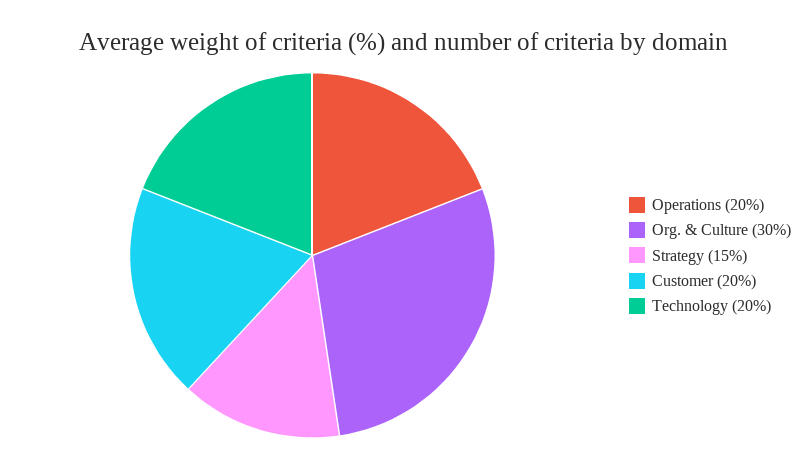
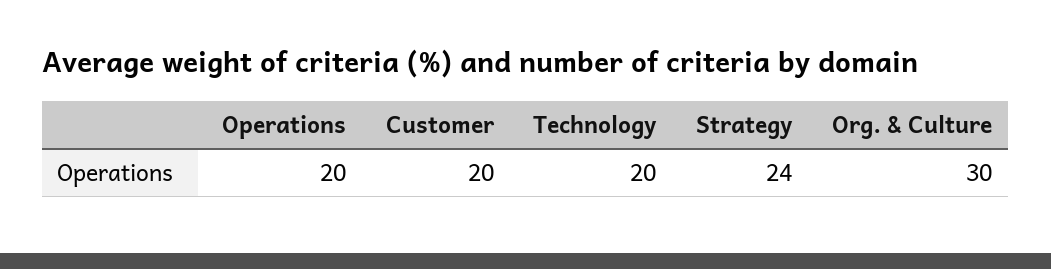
Strategy: 15 -> 24

